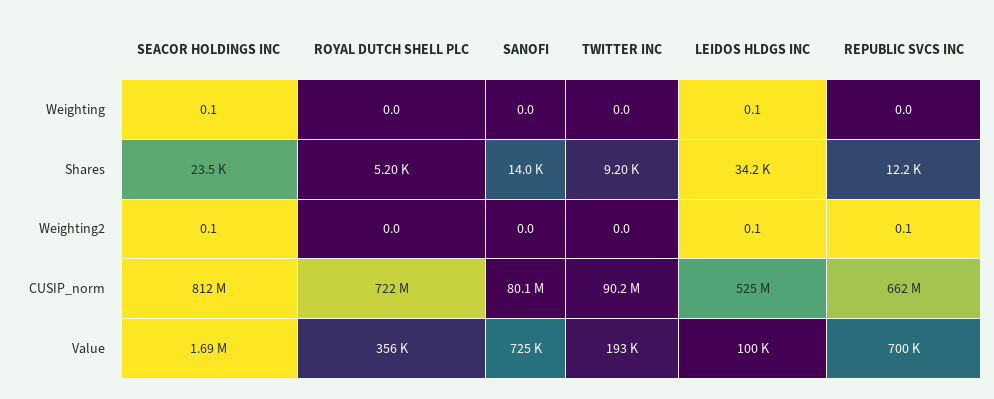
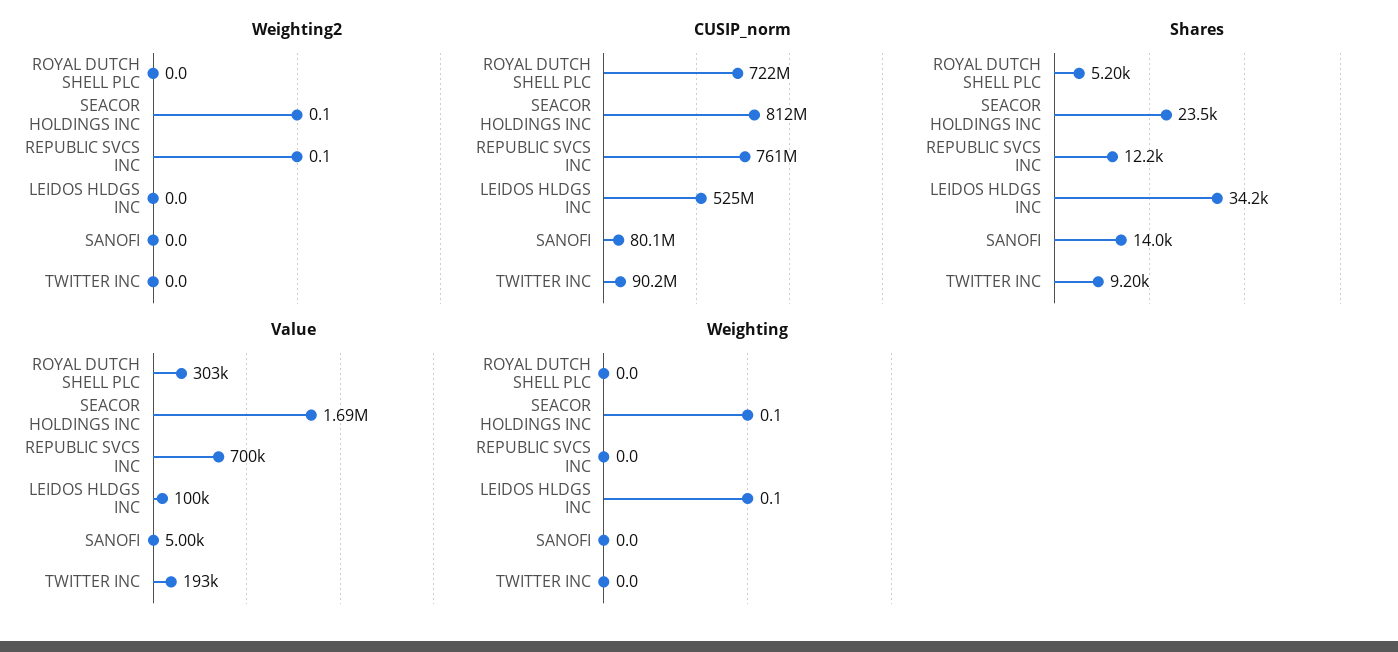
Weighting2, LEIDOS HLDGS INC: 0.1 -> 0
CUSIP_norm, REPUBLIC SVCS INC: 662000000 -> 761000000
Value, ROYAL DUTCH SHELL PLC: 356000 -> 303000
Value, SANOFI: 725000 -> 5000

